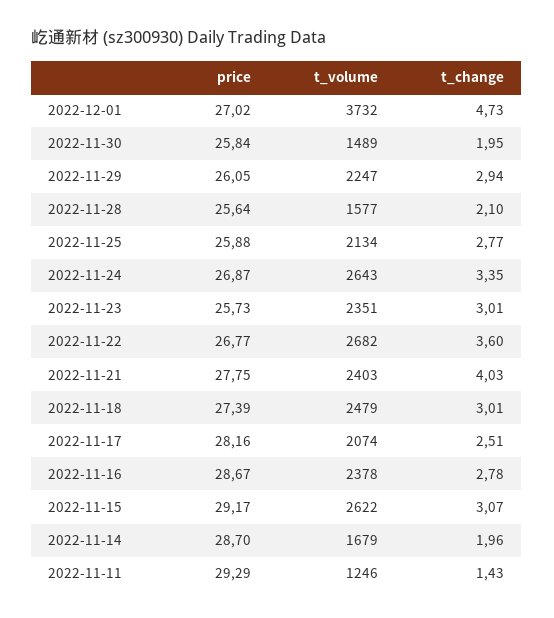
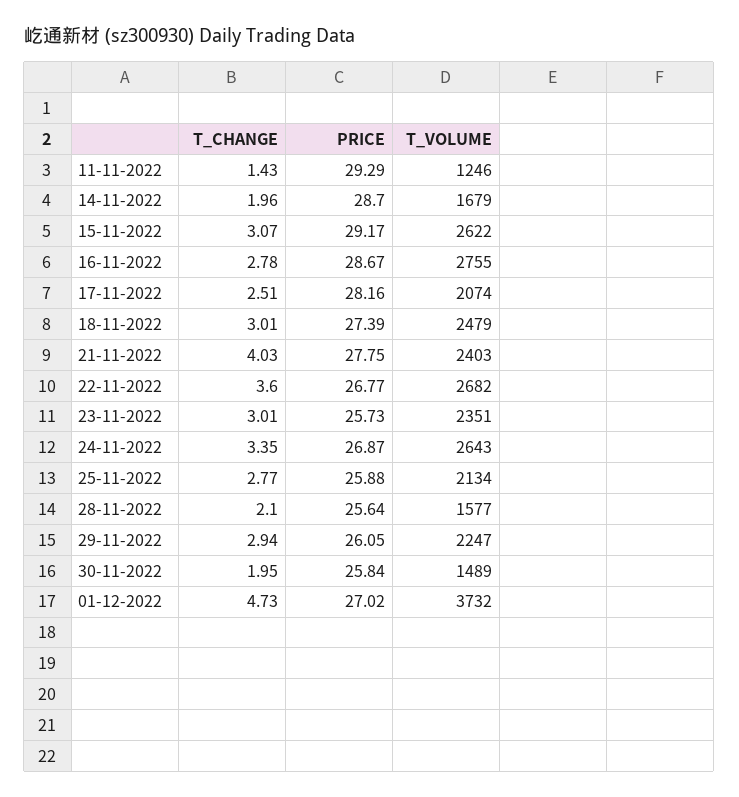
t_volume, 2022-11-16: 2378 -> 2755

